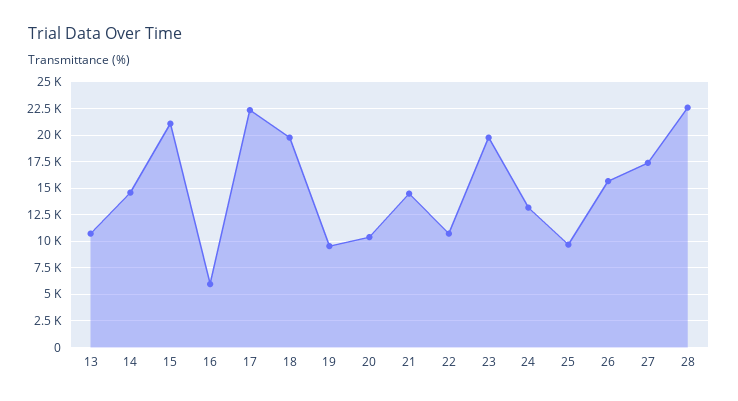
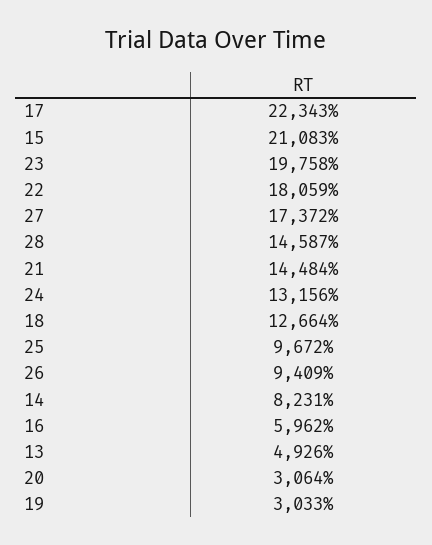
13: 10000 -> 4926
14: 15000 -> 8231
18: 20000 -> 12664
19: 10000 -> 3033
20: 10000 -> 3064
22: 10000 -> 18059
26: 15000 -> 9409
28: 22500 -> 14587

